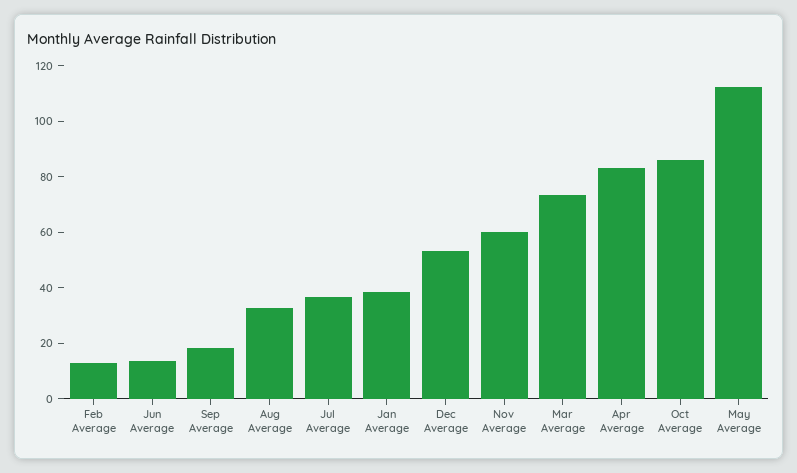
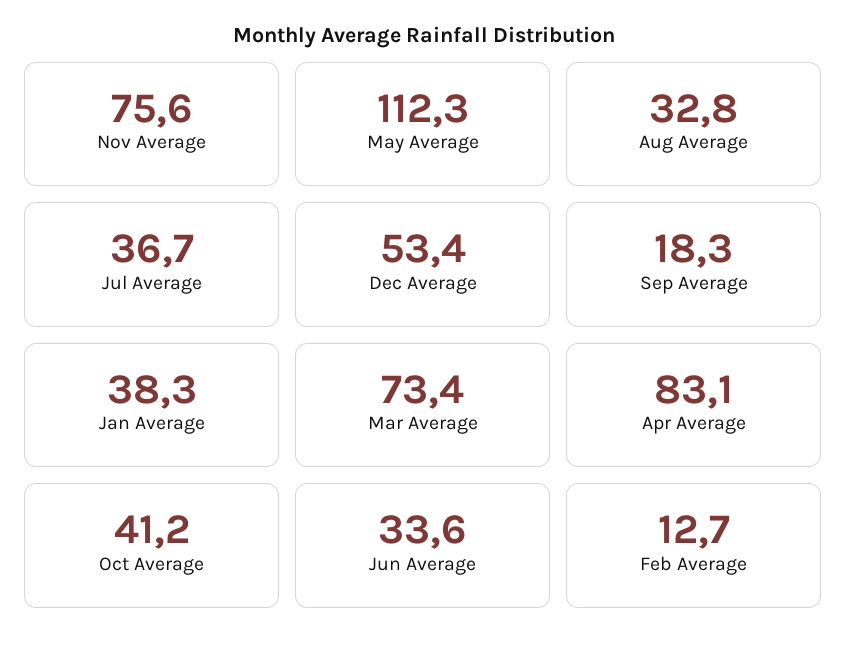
Jun Average: 15 -> 33.6
Nov Average: 60 -> 75.6
Oct Average: 85 -> 41.2

